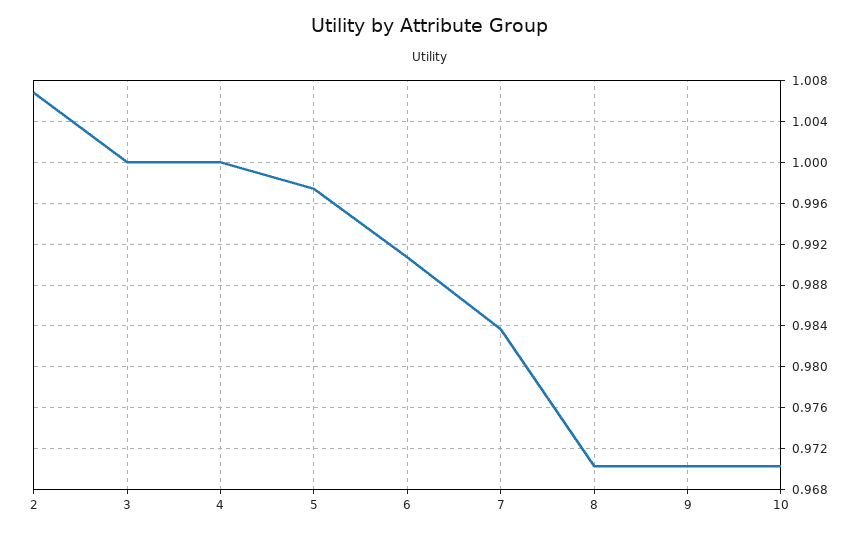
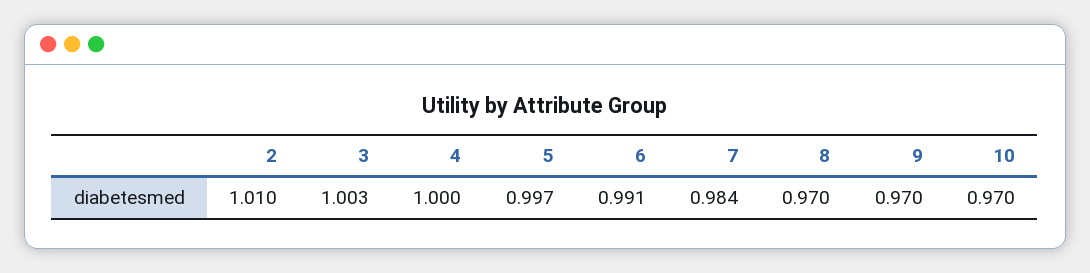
2: 1.007 -> 1.01
3: 1 -> 1.003

